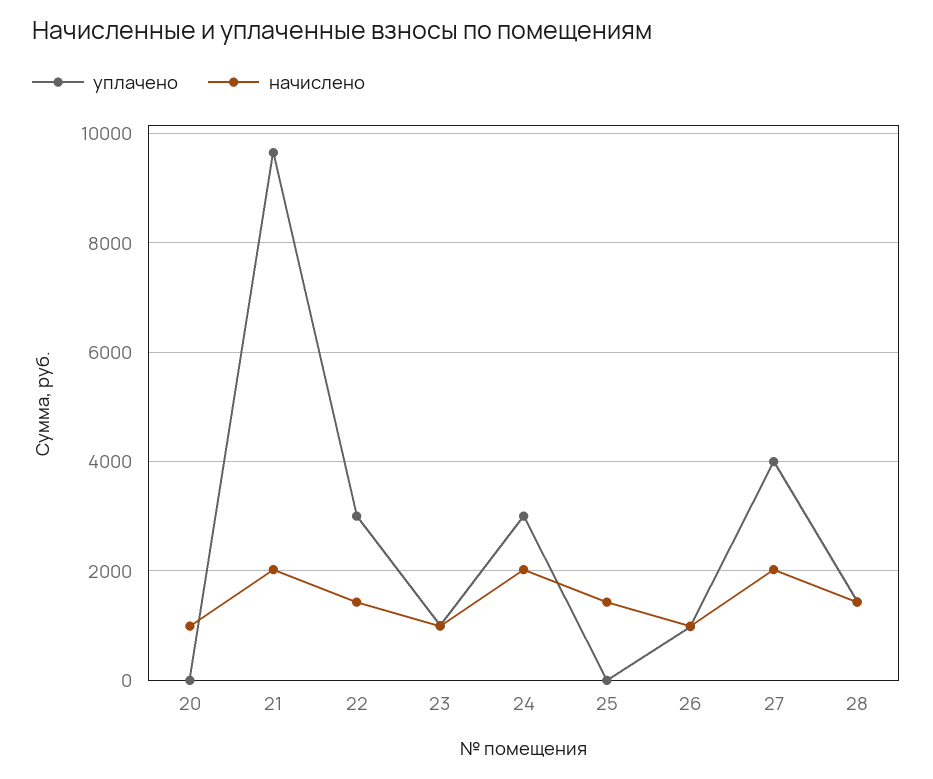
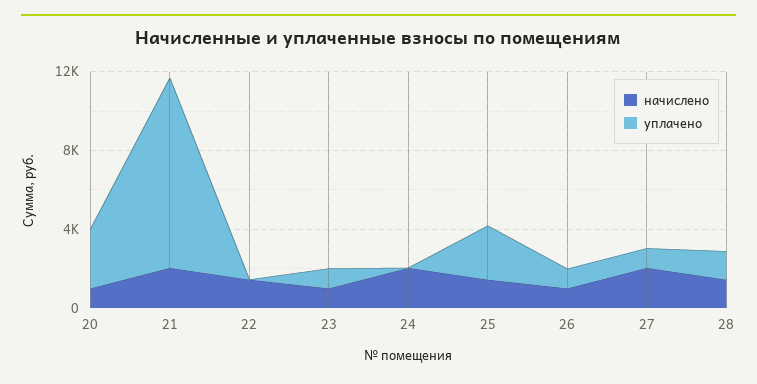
уплачено, 20: 0 -> 3000
уплачено, 22: 3000 -> 0
уплачено, 24: 3000 -> 0
уплачено, 25: 0 -> 3000
уплачено, 27: 4000 -> 1000

